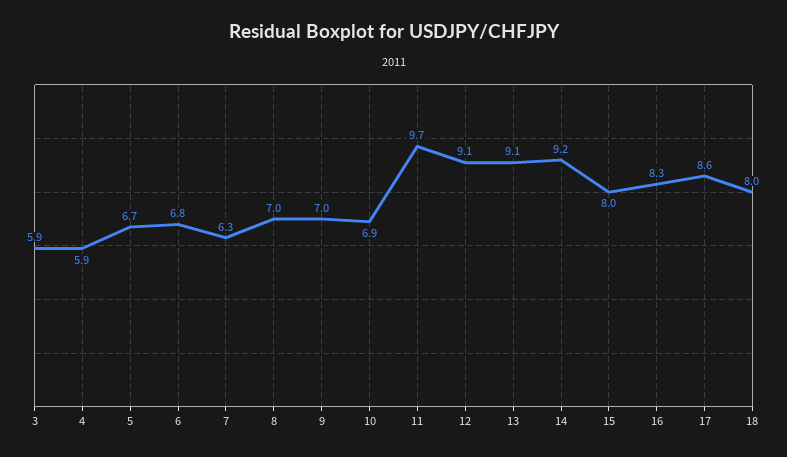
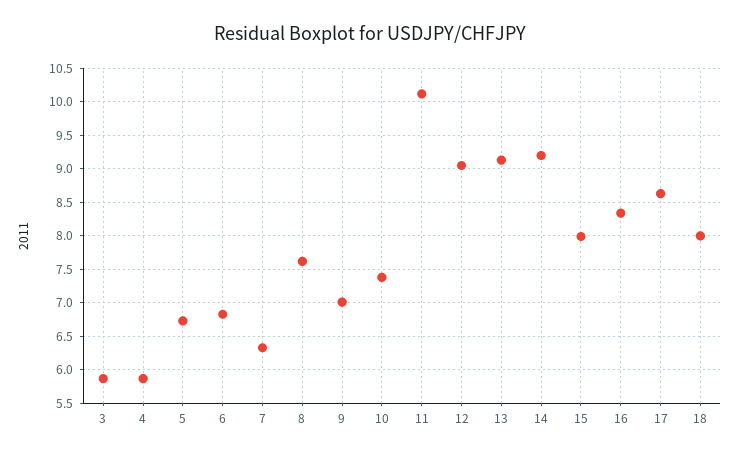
8: 7 -> 7.6
10: 6.9 -> 7.4
11: 9.7 -> 10.1

